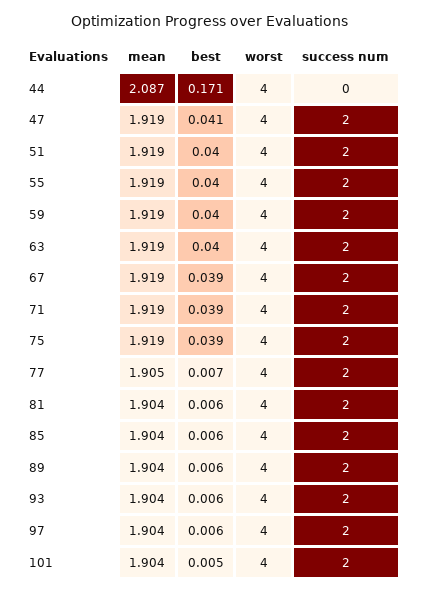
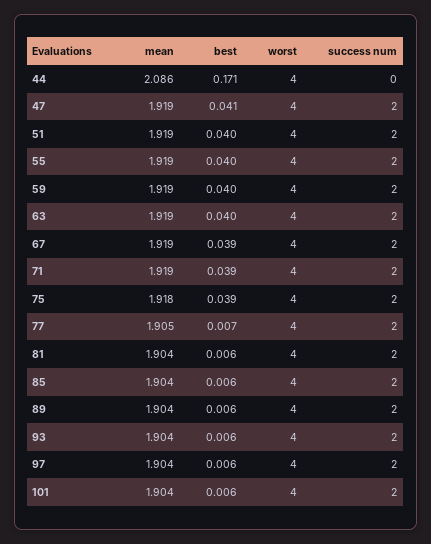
mean, 44: 2.087 -> 2.086
mean, 75: 1.919 -> 1.918
best, 101: 0.005 -> 0.006

